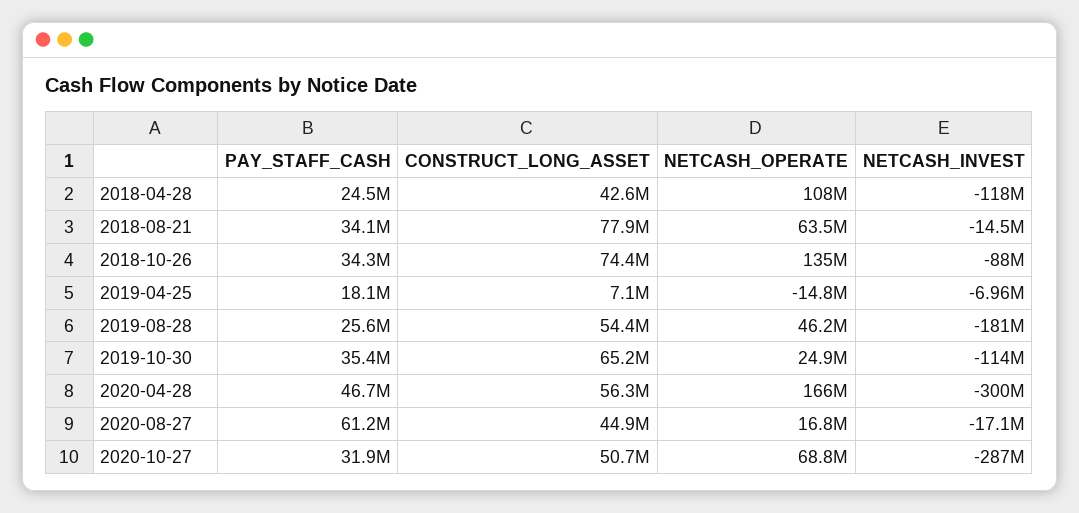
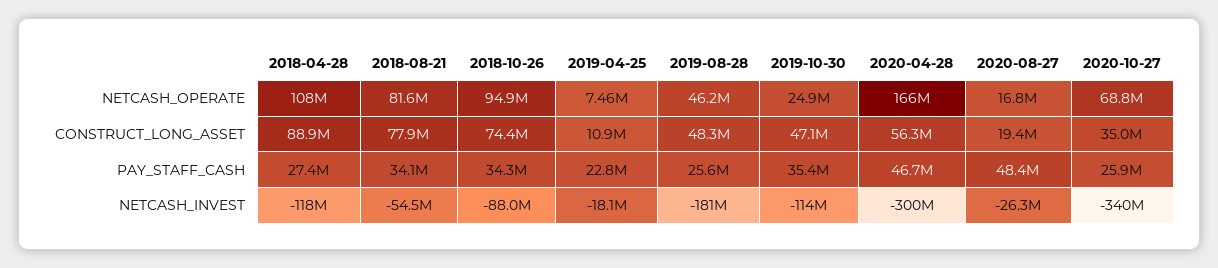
PAY_STAFF_CASH, 2018-04-28: 24500000 -> 27400000
CONSTRUCT_LONG_ASSET, 2018-04-28: 42600000 -> 88900000
NETCASH_OPERATE, 2018-08-21: 63500000 -> 81600000
NETCASH_INVEST, 2018-08-21: -14500000 -> -54500000
NETCASH_OPERATE, 2018-10-26: 135000000 -> 94900000
PAY_STAFF_CASH, 2019-04-25: 18100000 -> 22800000
CONSTRUCT_LONG_ASSET, 2019-04-25: 7100000 -> 10900000
NETCASH_OPERATE, 2019-04-25: -14800000 -> 7460000
NETCASH_INVEST, 2019-04-25: -6960000 -> -18100000
CONSTRUCT_LONG_ASSET, 2019-08-28: 54400000 -> 48300000
CONSTRUCT_LONG_ASSET, 2019-10-30: 65200000 -> 47100000
PAY_STAFF_CASH, 2020-08-27: 61200000 -> 48400000
CONSTRUCT_LONG_ASSET, 2020-08-27: 44900000 -> 19400000
NETCASH_INVEST, 2020-08-27: -17100000 -> -26300000
PAY_STAFF_CASH, 2020-10-27: 31900000 -> 25900000
CONSTRUCT_LONG_ASSET, 2020-10-27: 50700000 -> 35000000
NETCASH_INVEST, 2020-10-27: -287000000 -> -340000000

